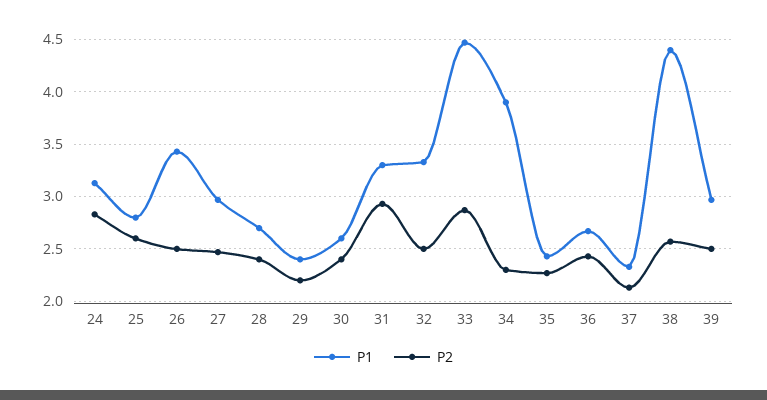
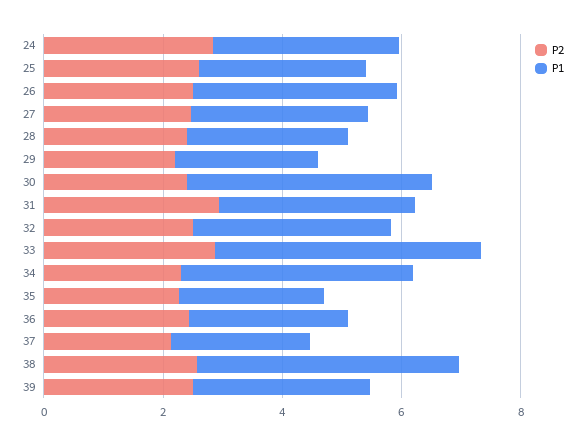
P1, 30: 2.6 -> 4

